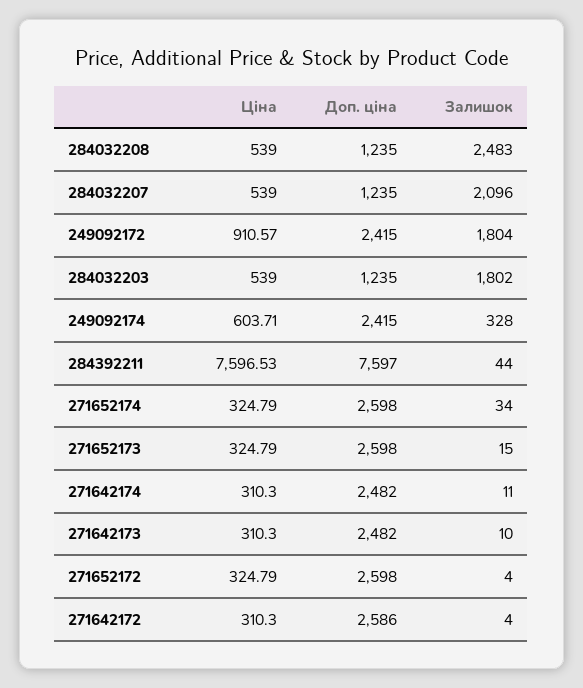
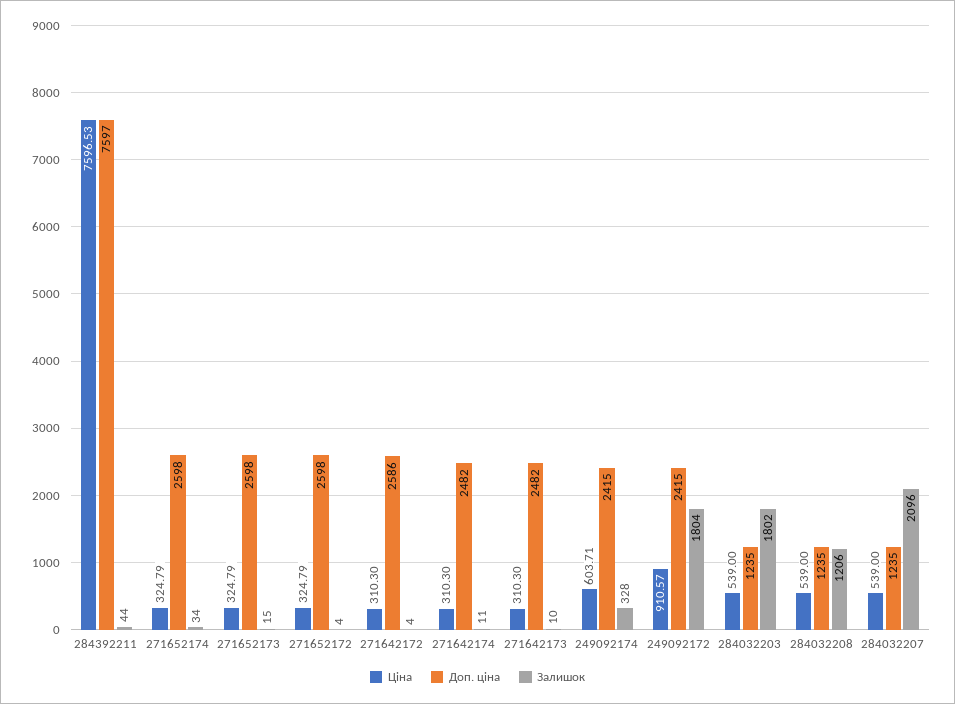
Залишок, 284032208: 2483 -> 1206

